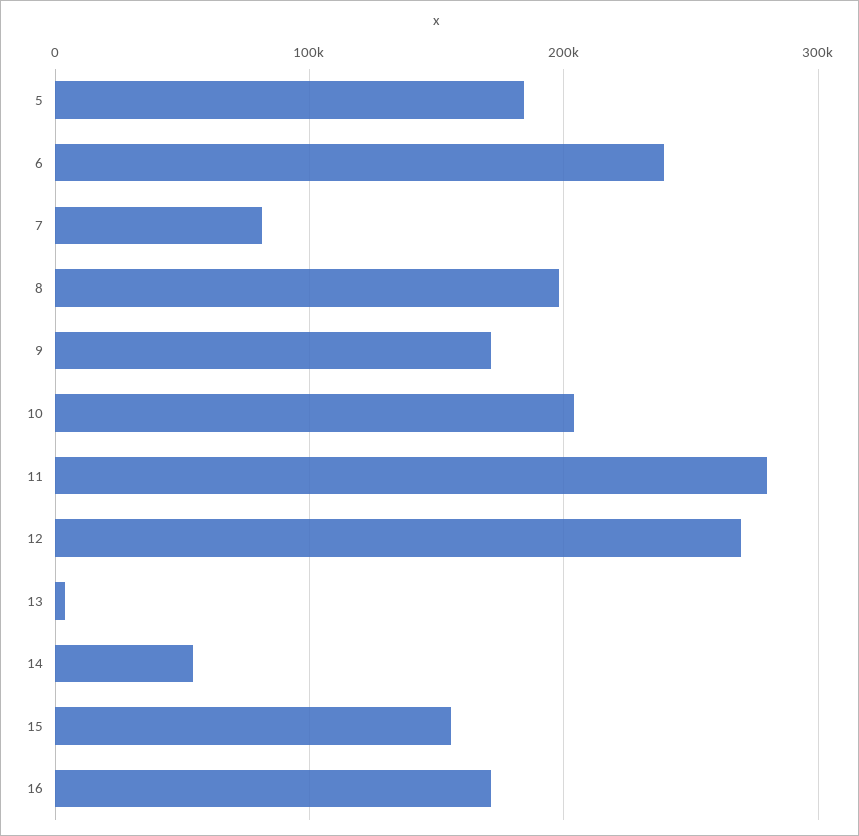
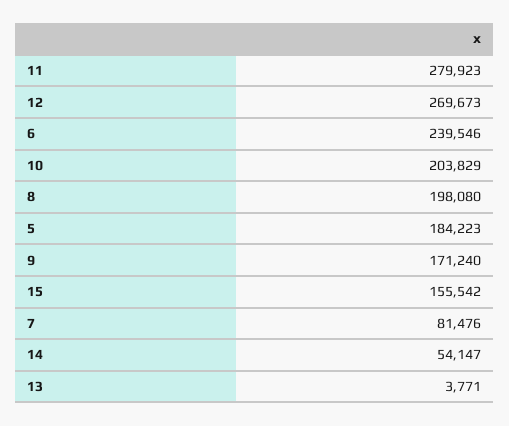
16: 170000 -> none

